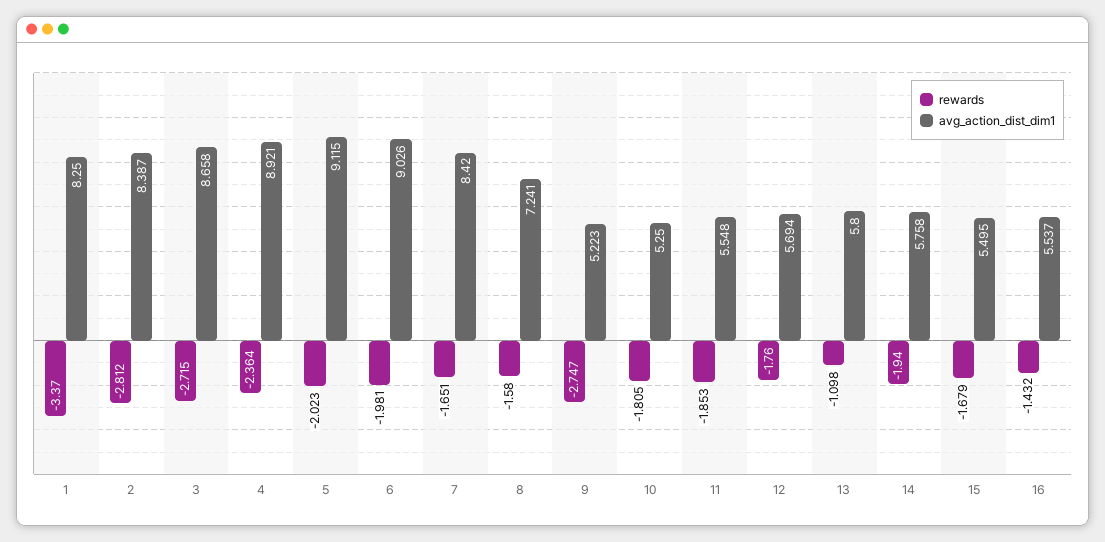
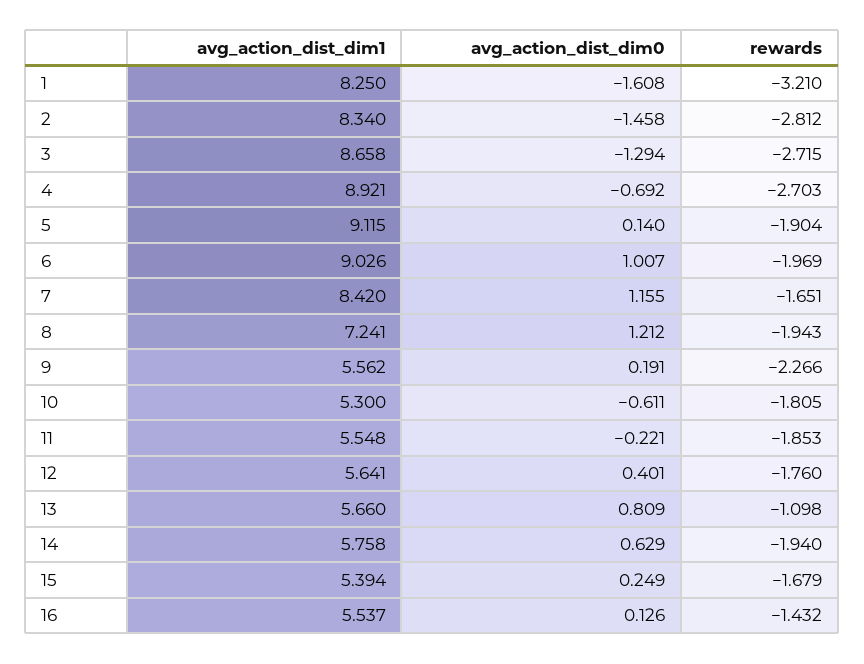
rewards, 1: -3.37 -> -3.21
avg_action_dist_dim1, 2: 8.387 -> 8.34
rewards, 4: -2.364 -> -2.703
rewards, 5: -2.023 -> -1.904
rewards, 6: -1.981 -> -1.969
rewards, 8: -1.58 -> -1.943
rewards, 9: -2.747 -> -2.266
avg_action_dist_dim1, 9: 5.223 -> 5.562
avg_action_dist_dim1, 10: 5.25 -> 5.3
avg_action_dist_dim1, 12: 5.694 -> 5.641
avg_action_dist_dim1, 13: 5.8 -> 5.66
avg_action_dist_dim1, 15: 5.495 -> 5.394
avg_action_dist_dim0, 1: none -> -1.608
avg_action_dist_dim0, 2: none -> -1.458
avg_action_dist_dim0, 3: none -> -1.294
avg_action_dist_dim0, 4: none -> -0.692
avg_action_dist_dim0, 5: none -> 0.14
avg_action_dist_dim0, 6: none -> 1.007
avg_action_dist_dim0, 7: none -> 1.155
avg_action_dist_dim0, 8: none -> 1.212
avg_action_dist_dim0, 9: none -> 0.191
avg_action_dist_dim0, 10: none -> -0.611
avg_action_dist_dim0, 11: none -> -0.221
avg_action_dist_dim0, 12: none -> 0.401
avg_action_dist_dim0, 13: none -> 0.809
avg_action_dist_dim0, 14: none -> 0.629
avg_action_dist_dim0, 15: none -> 0.249
avg_action_dist_dim0, 16: none -> 0.126

